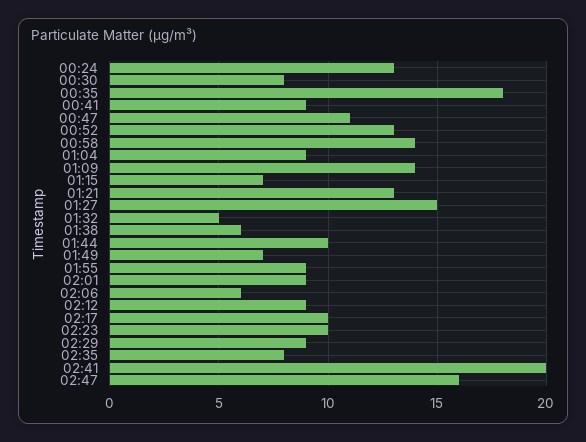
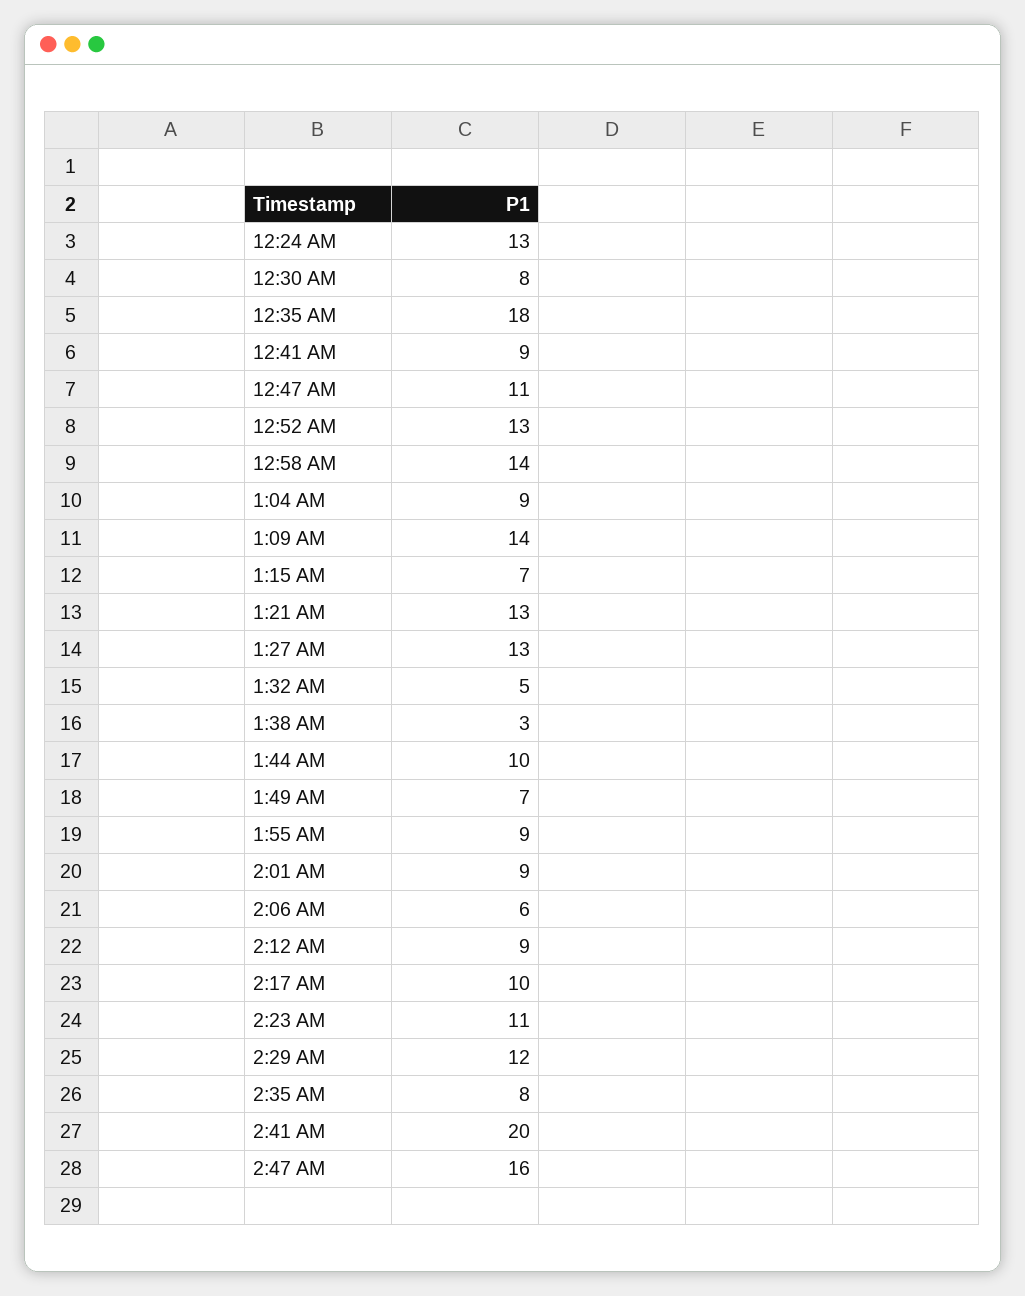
01:27: 15 -> 13
01:38: 6 -> 3
02:23: 10 -> 11
02:29: 9 -> 12

